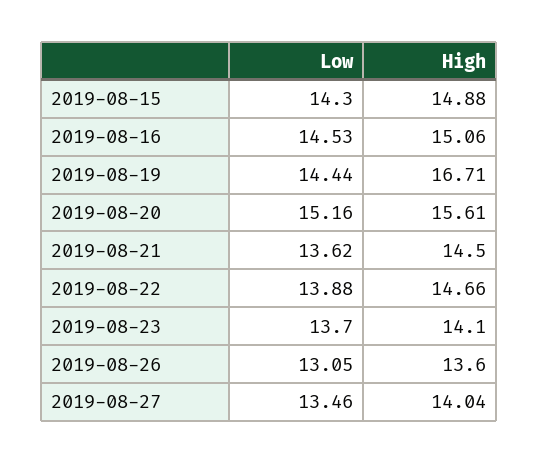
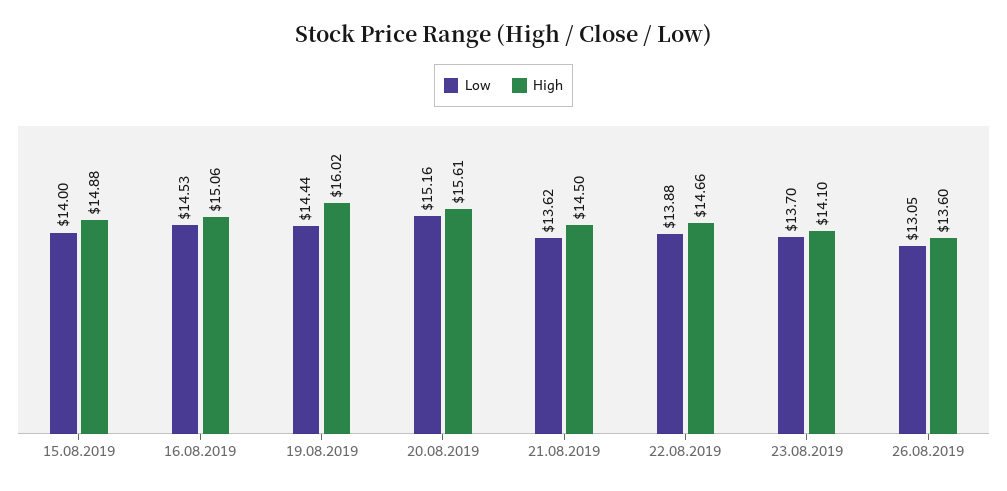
Low, 2019-08-15: 14.3 -> 14
High, 2019-08-19: 16.71 -> 16.02
Low, 2019-08-27: 13.46 -> none
High, 2019-08-27: 14.04 -> none

